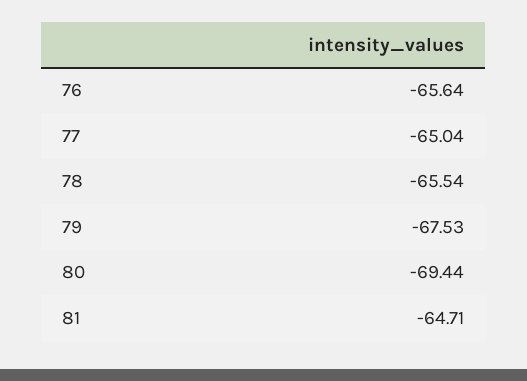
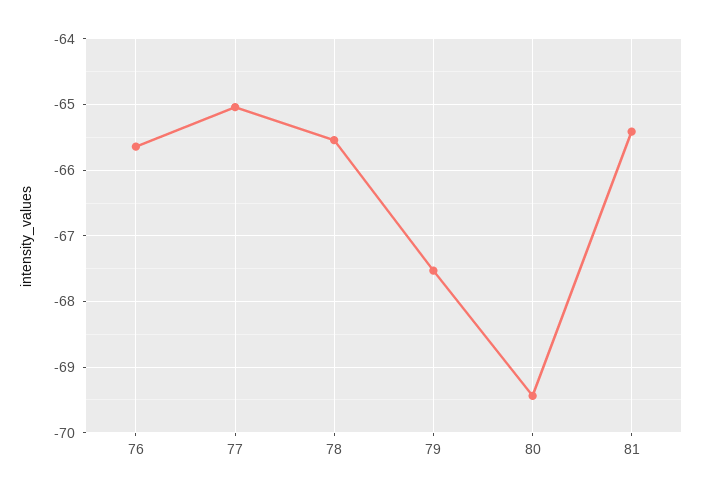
81: -64.71 -> -65.4

